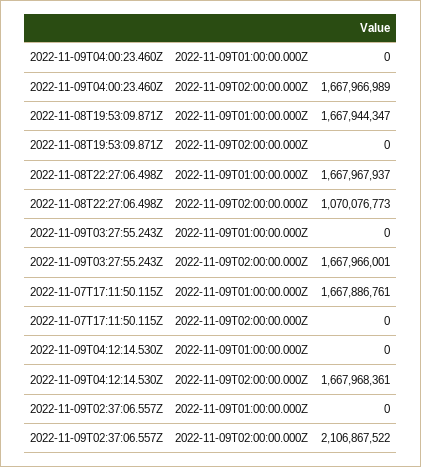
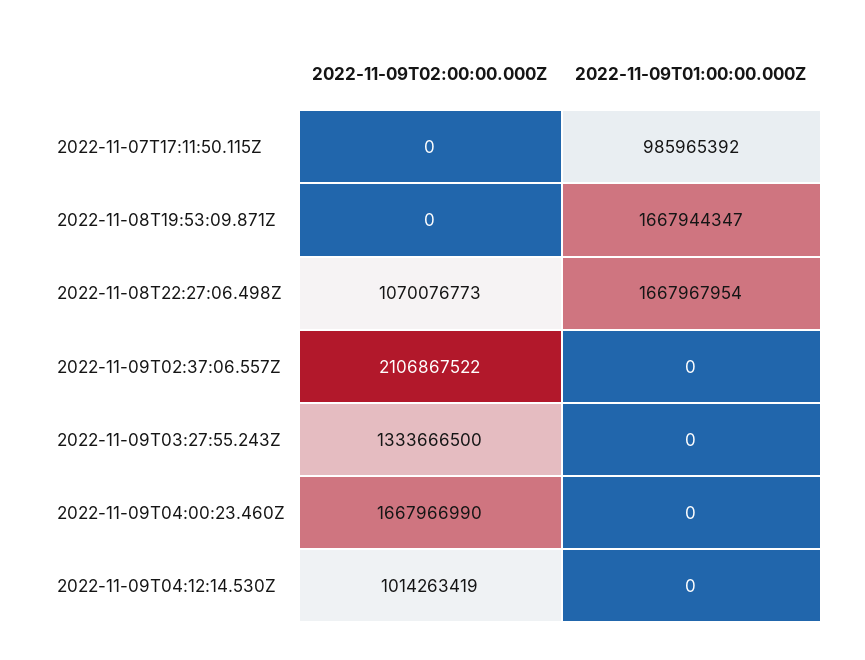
2022-11-09T04:00:23.460Z, 2022-11-09T02:00:00.000Z: 1667966989 -> 1667966990
2022-11-08T22:27:06.498Z, 2022-11-09T01:00:00.000Z: 1667967937 -> 1667967954
2022-11-09T03:27:55.243Z, 2022-11-09T02:00:00.000Z: 1667966001 -> 1333666500
2022-11-07T17:11:50.115Z, 2022-11-09T01:00:00.000Z: 1667886761 -> 985965392
2022-11-09T04:12:14.530Z, 2022-11-09T02:00:00.000Z: 1667968361 -> 1014263419

